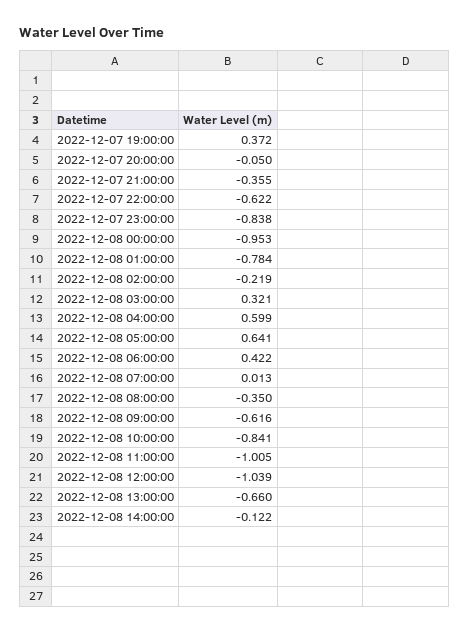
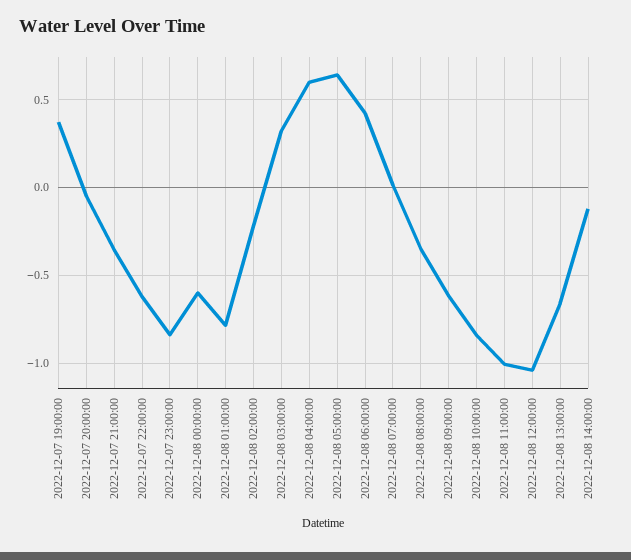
2022-12-08 00:00:00: -0.953 -> -0.6

